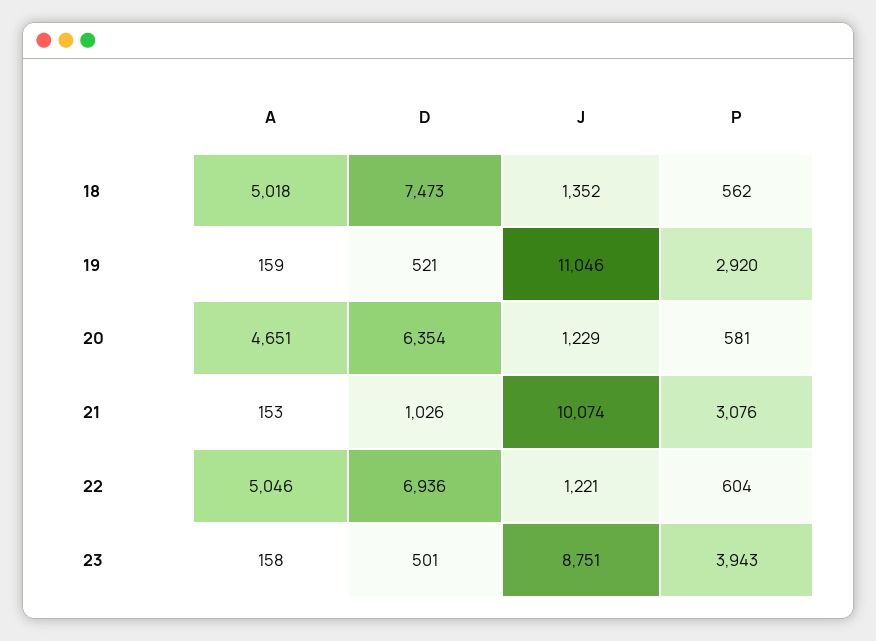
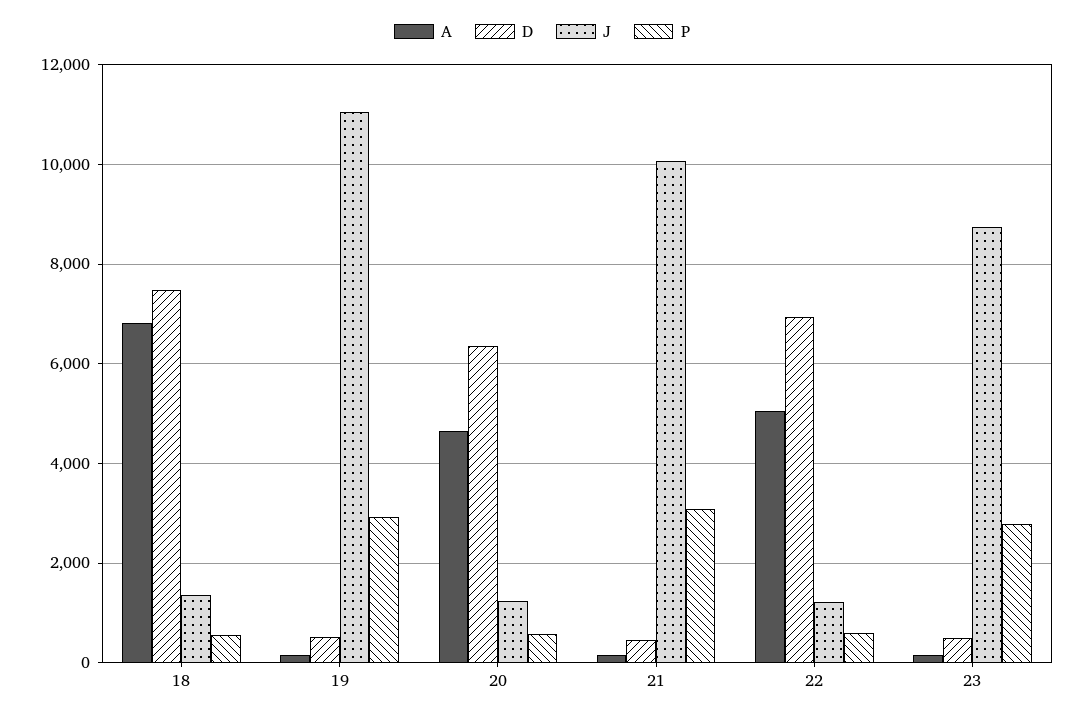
A, 18: 5018 -> 6800
D, 21: 1026 -> 400
P, 23: 3943 -> 2800

